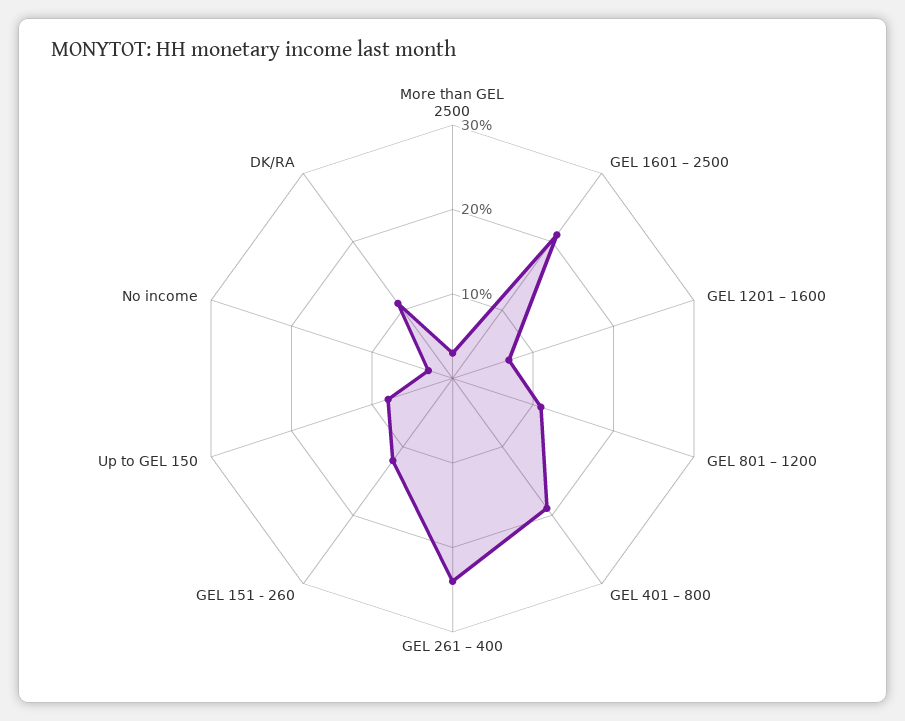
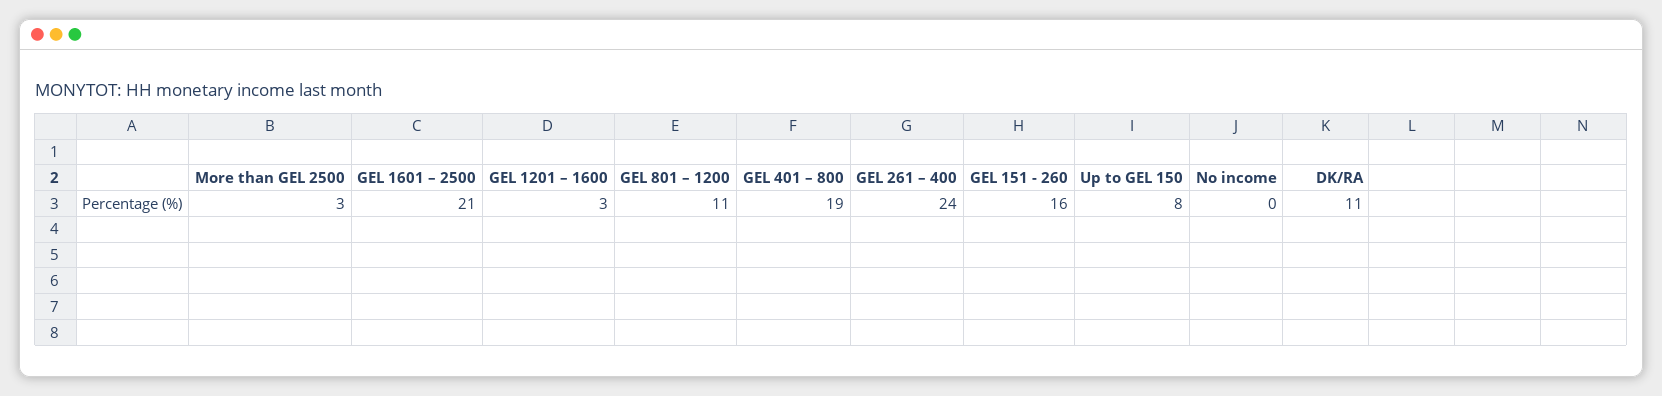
GEL 1201 – 1600: 7 -> 3
GEL 151 - 260: 12 -> 16
No income: 3 -> 0

